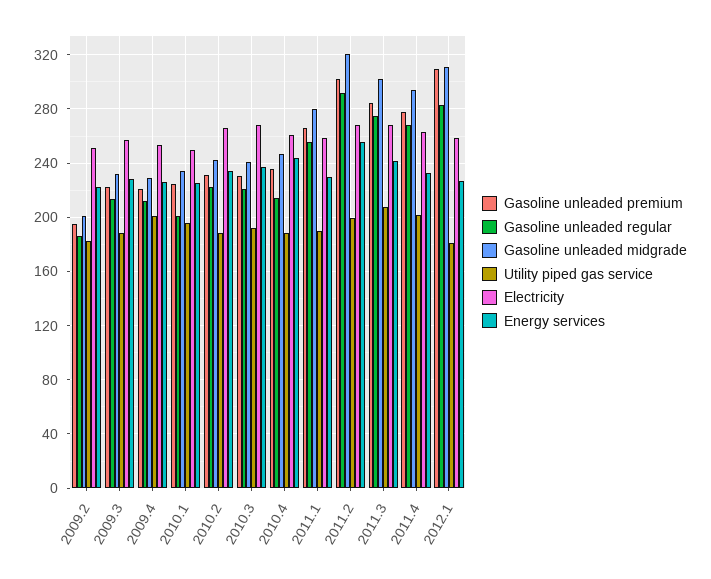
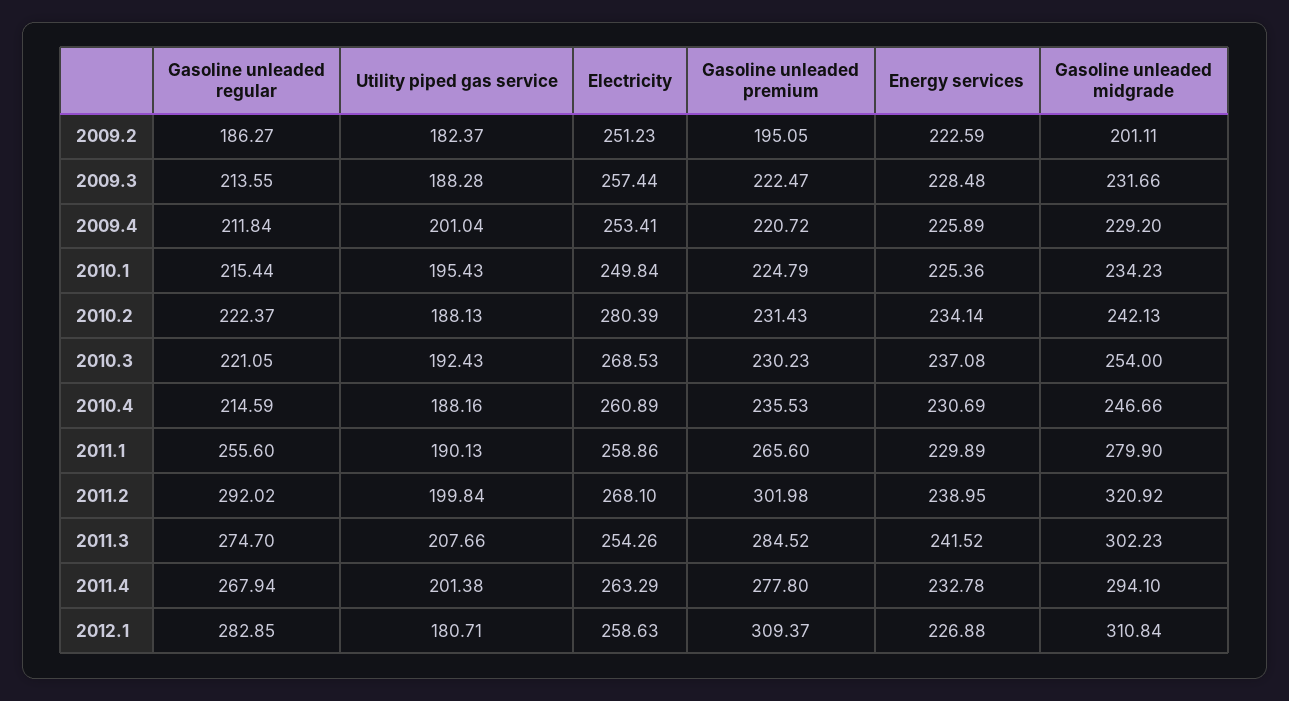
Gasoline unleaded regular, 2010.1: 200 -> 215.44
Electricity, 2010.2: 265 -> 280.39
Gasoline unleaded midgrade, 2010.3: 240 -> 254
Energy services, 2010.4: 245 -> 230.69
Energy services, 2011.2: 255 -> 238.95
Electricity, 2011.3: 270 -> 254.26

